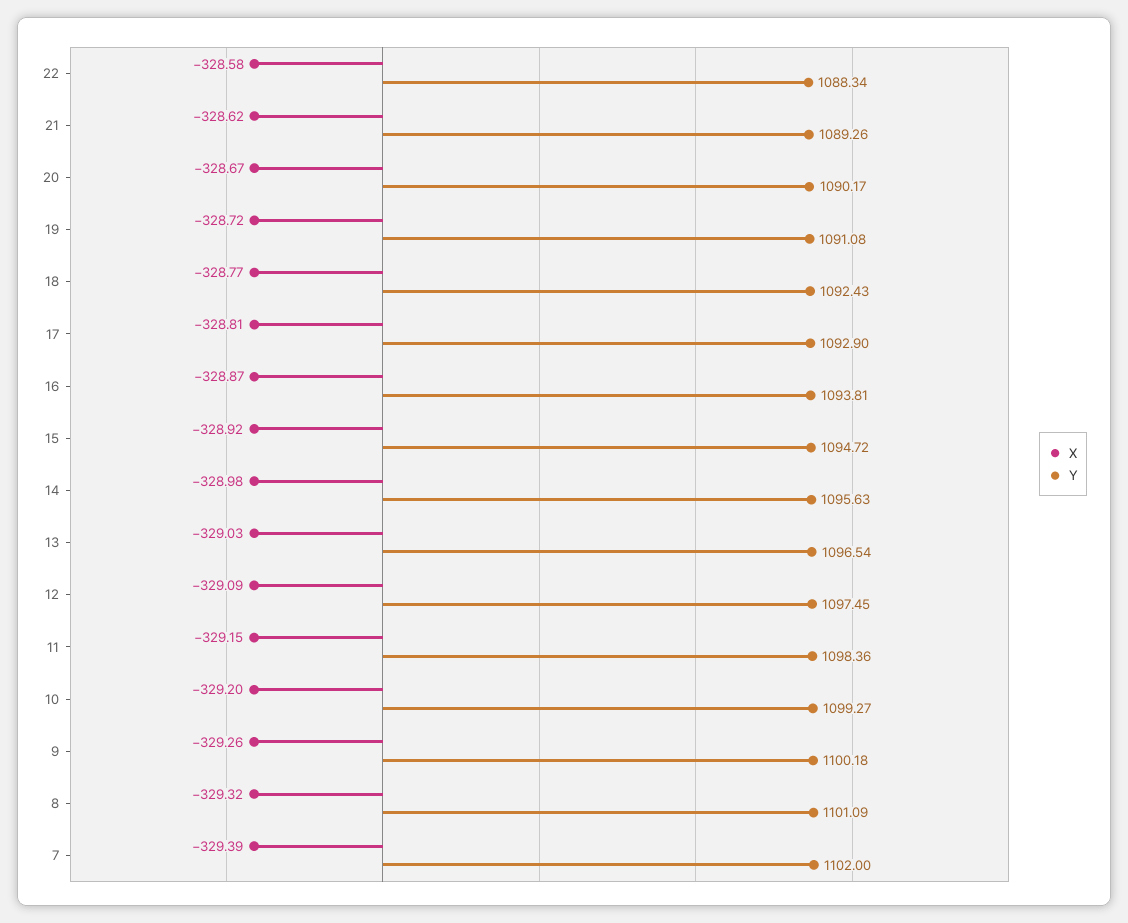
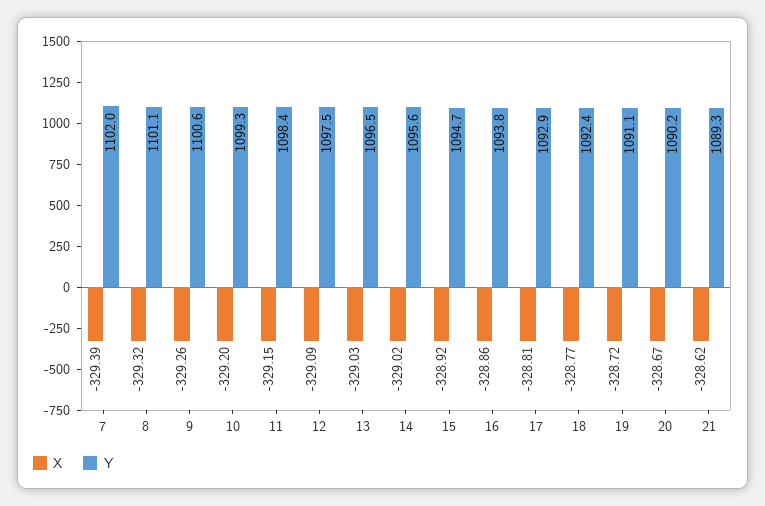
X, 22: -328.58 -> none
Y, 22: 1088.34 -> none
X, 16: -328.87 -> -328.86
X, 14: -328.98 -> -329.02
Y, 9: 1100.18 -> 1100.6

